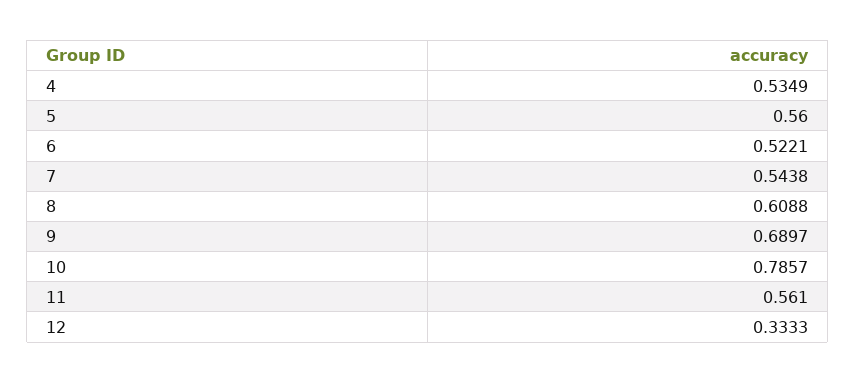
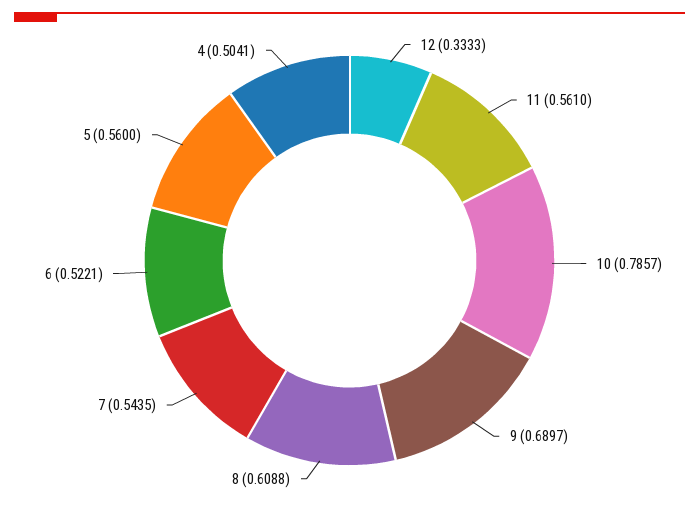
4: 0.5349 -> 0.5041
7: 0.5438 -> 0.5435

